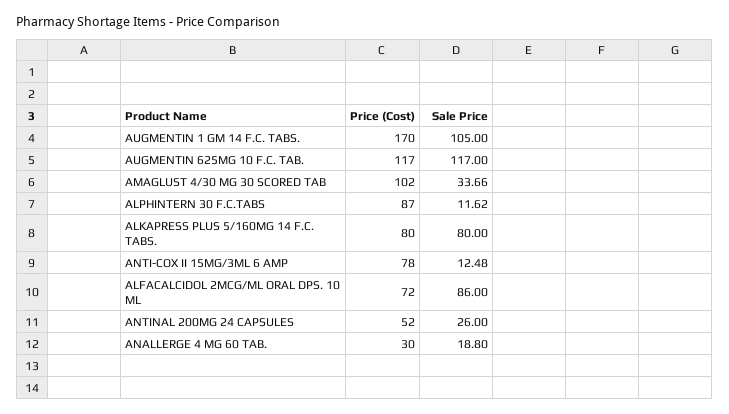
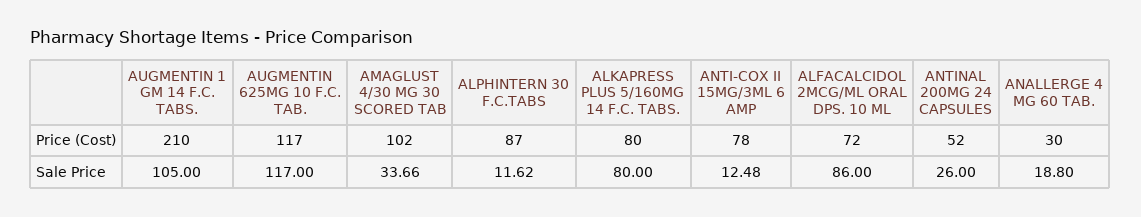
Price (Cost), AUGMENTIN 1 GM 14 F.C. TABS.: 170 -> 210

